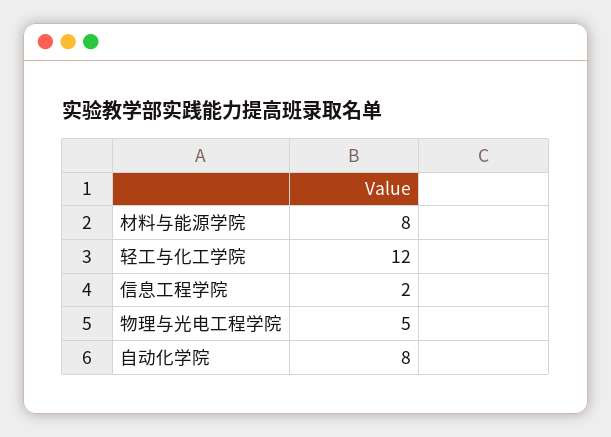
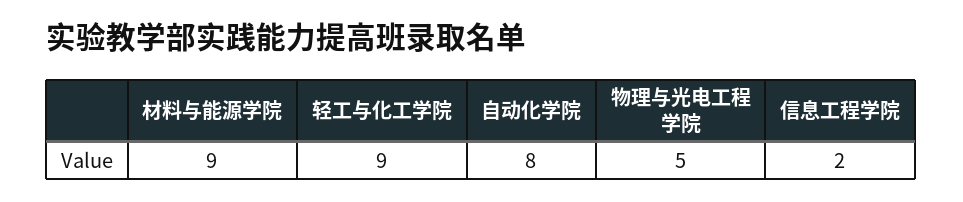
材料与能源学院: 8 -> 9
轻工与化工学院: 12 -> 9

